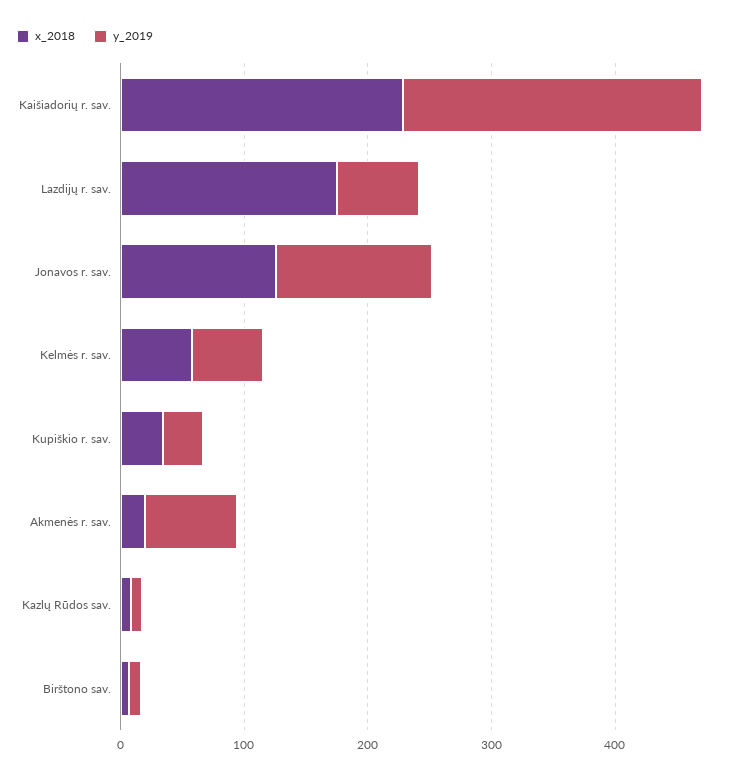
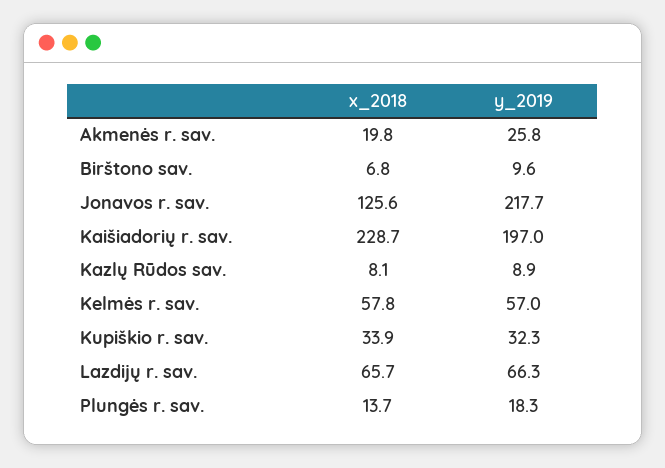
y_2019, Kaišiadorių r. sav.: 240 -> 197
x_2018, Lazdijų r. sav.: 180 -> 65.7
y_2019, Jonavos r. sav.: 120 -> 217.7
y_2019, Akmenės r. sav.: 80 -> 25.8
x_2018, Plungės r. sav.: none -> 13.7
y_2019, Plungės r. sav.: none -> 18.3

